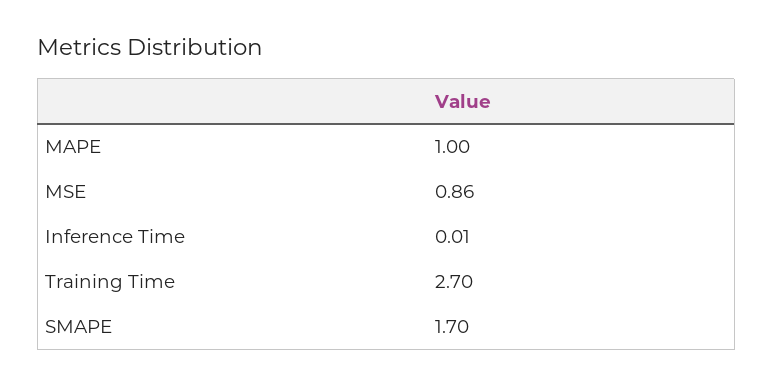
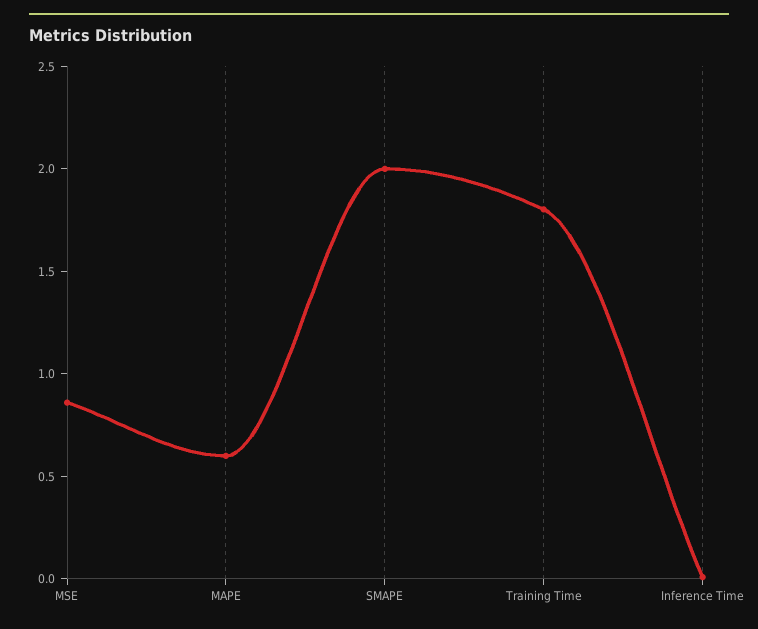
MAPE: 1 -> 0.6
Training Time: 2.7 -> 1.8
SMAPE: 1.7 -> 2

